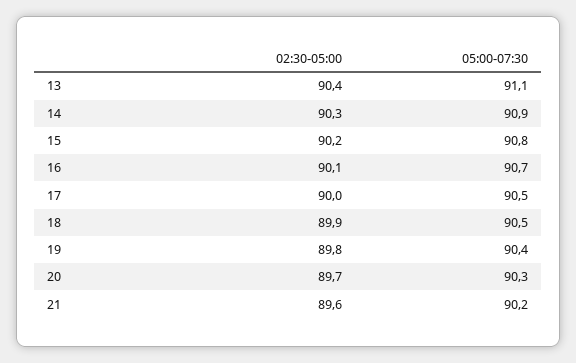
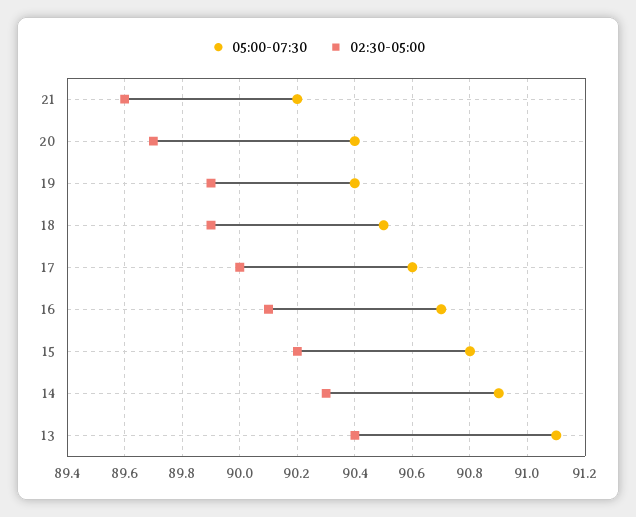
05:00-07:30, 17: 90.5 -> 90.6
02:30-05:00, 19: 89.8 -> 89.9
05:00-07:30, 20: 90.3 -> 90.4

